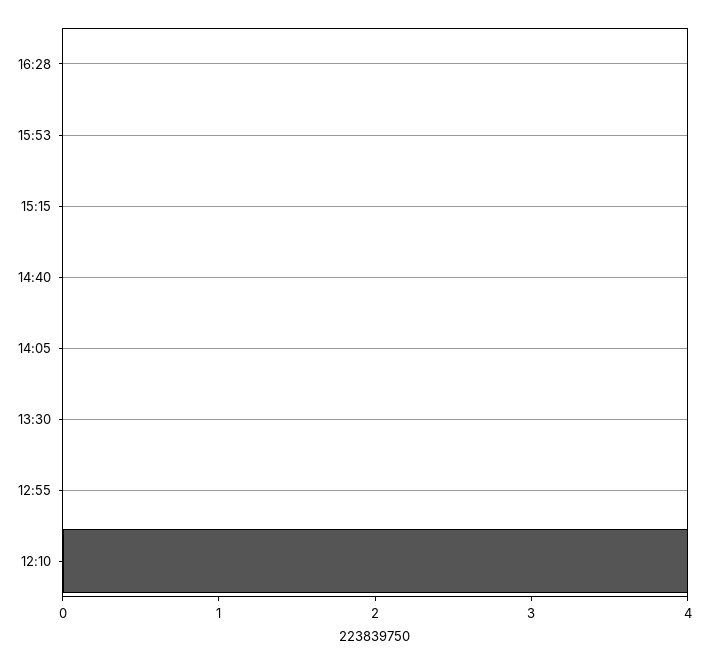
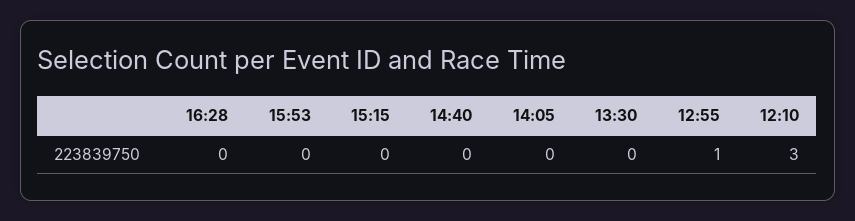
12:55: 0 -> 1
12:10: 4 -> 3

